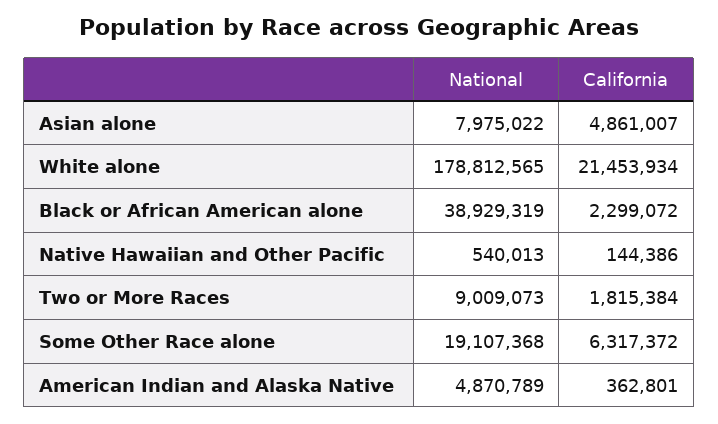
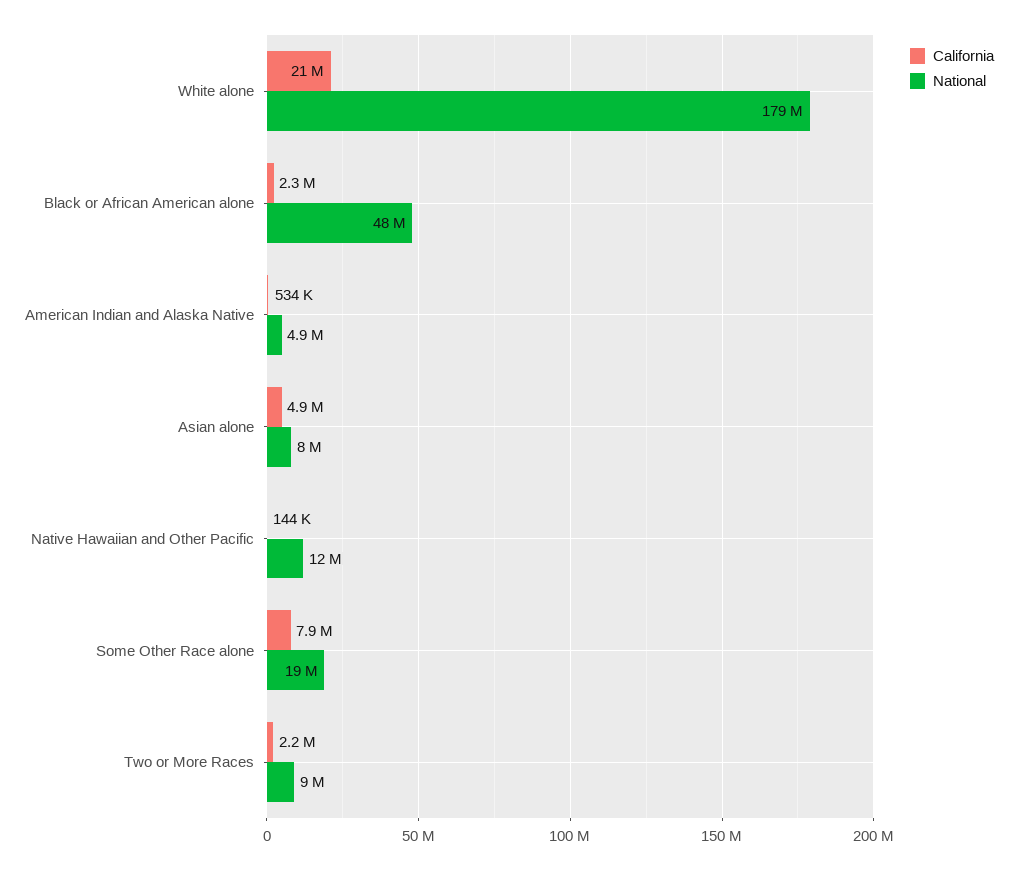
National, Black or African American alone: 38929319 -> 48000000
National, Native Hawaiian and Other Pacific: 540013 -> 12000000
California, Two or More Races: 1815384 -> 2200000
California, Some Other Race alone: 6317372 -> 7900000
California, American Indian and Alaska Native: 362801 -> 534000

